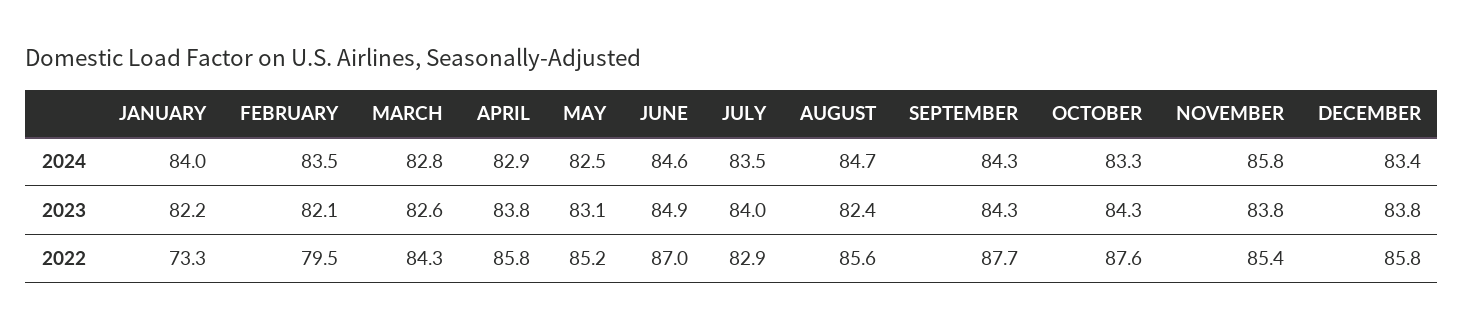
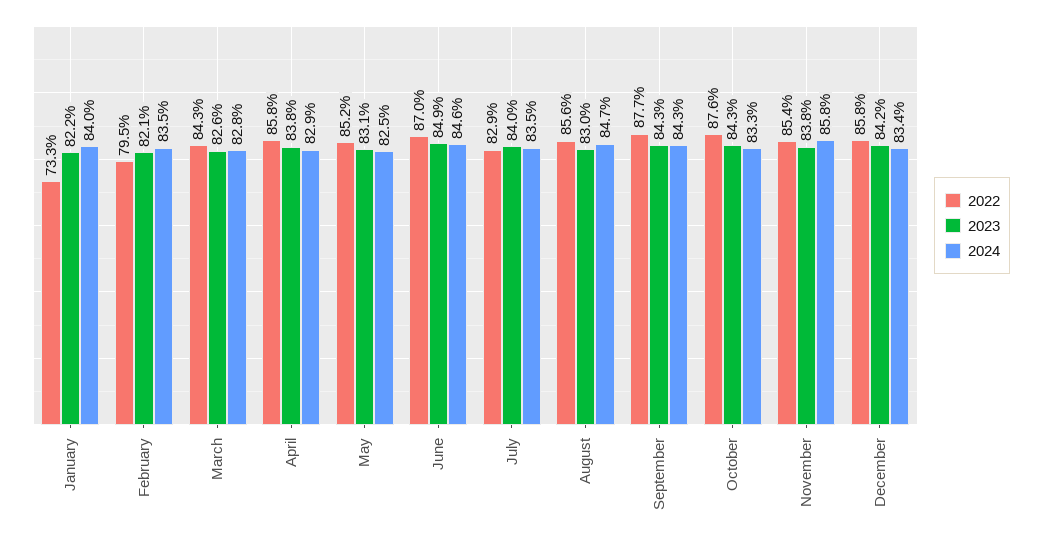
2023, AUGUST: 82.4 -> 83
2023, DECEMBER: 83.8 -> 84.2

